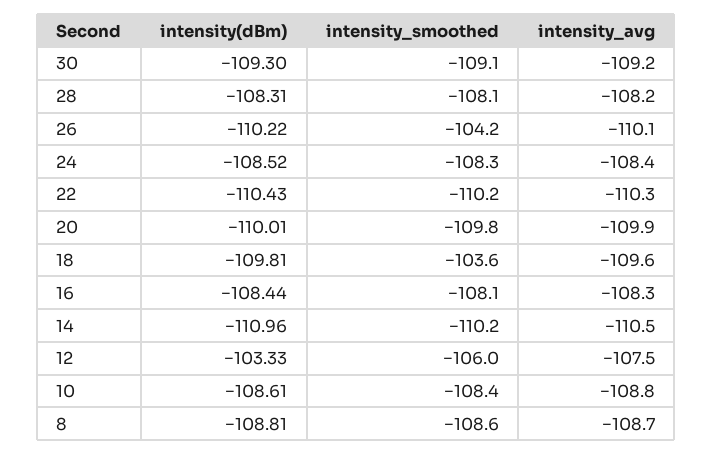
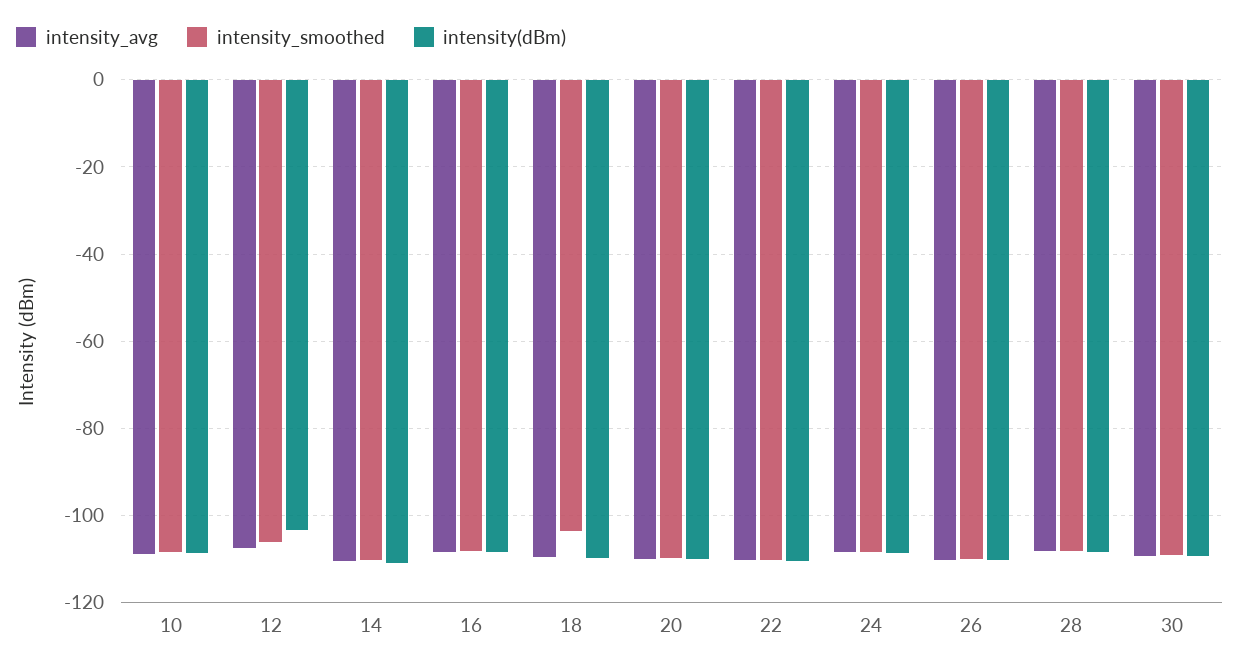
intensity_smoothed, 26: -104.2 -> -110
intensity(dBm), 8: -108.81 -> none
intensity_smoothed, 8: -108.6 -> none
intensity_avg, 8: -108.7 -> none

